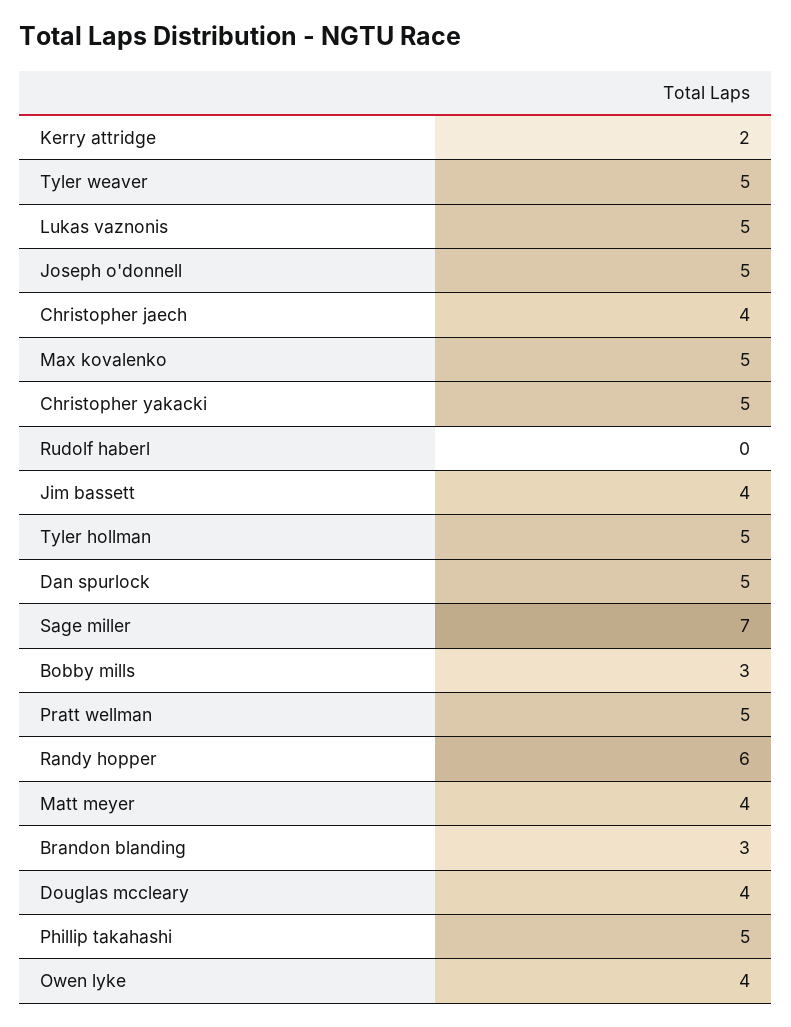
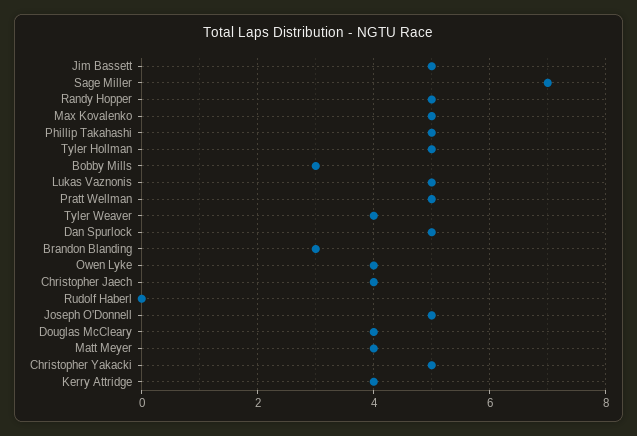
Kerry attridge: 2 -> 4
Tyler weaver: 5 -> 4
Jim bassett: 4 -> 5
Randy hopper: 6 -> 5

